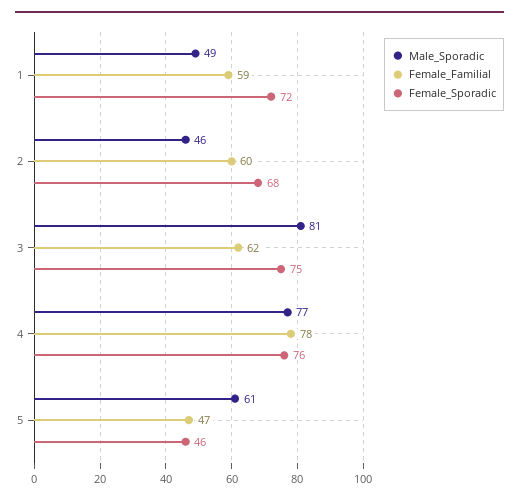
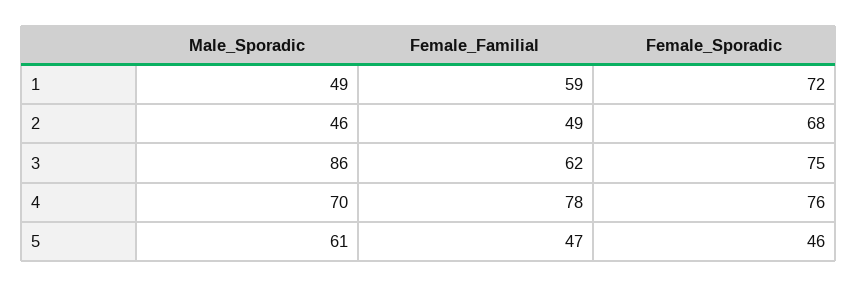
Female_Familial, 2: 60 -> 49
Male_Sporadic, 3: 81 -> 86
Male_Sporadic, 4: 77 -> 70

